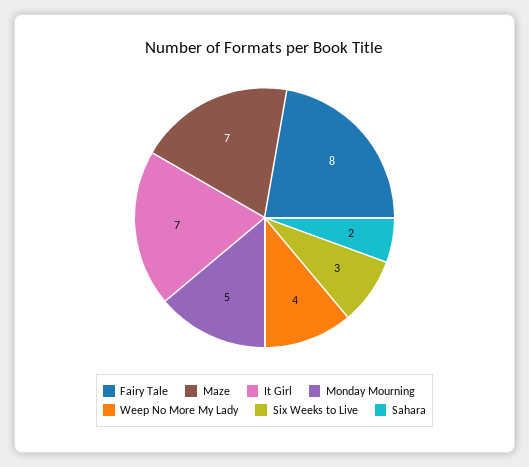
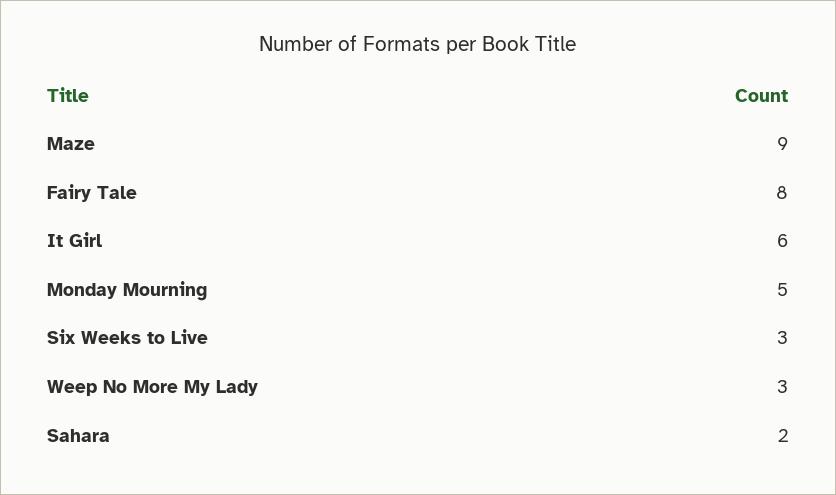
Maze: 7 -> 9
It Girl: 7 -> 6
Weep No More My Lady: 4 -> 3

